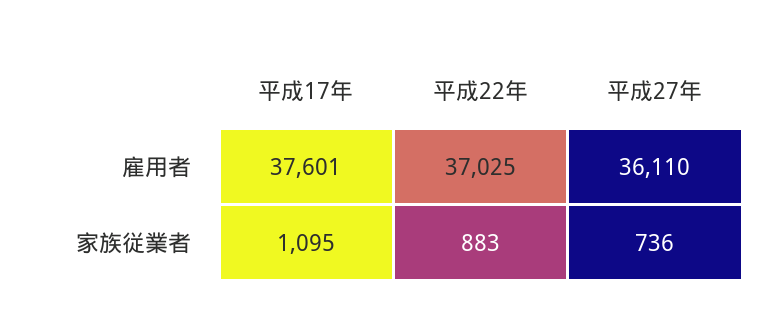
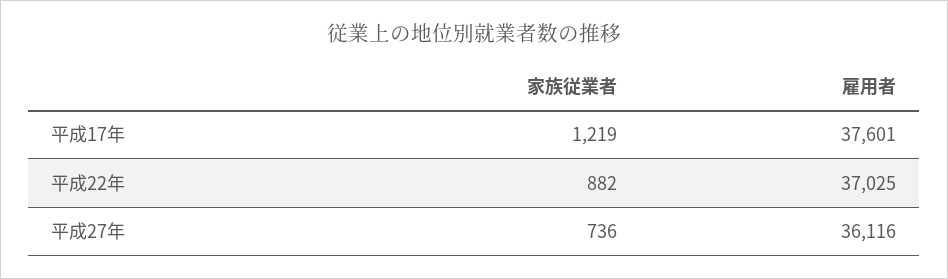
平成27年, 雇用者: 36110 -> 36116
平成17年, 家族従業者: 1095 -> 1219
平成22年, 家族従業者: 883 -> 882

